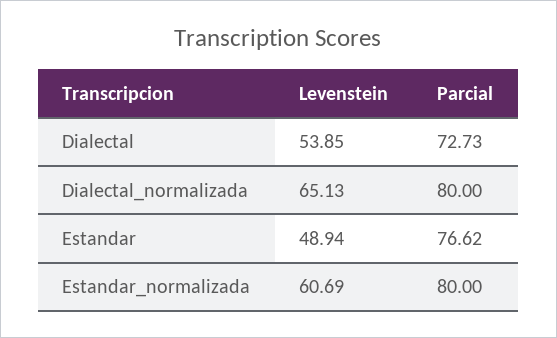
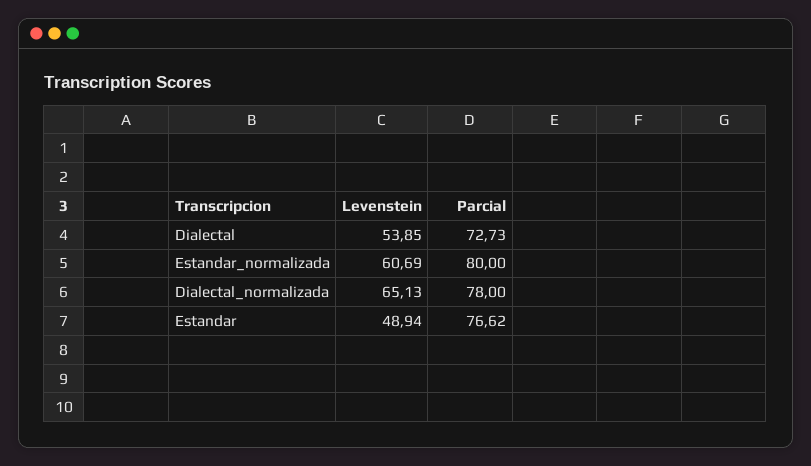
Parcial, Dialectal_normalizada: 80 -> 78

